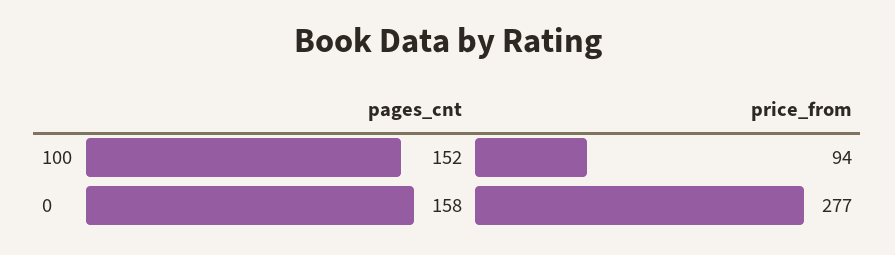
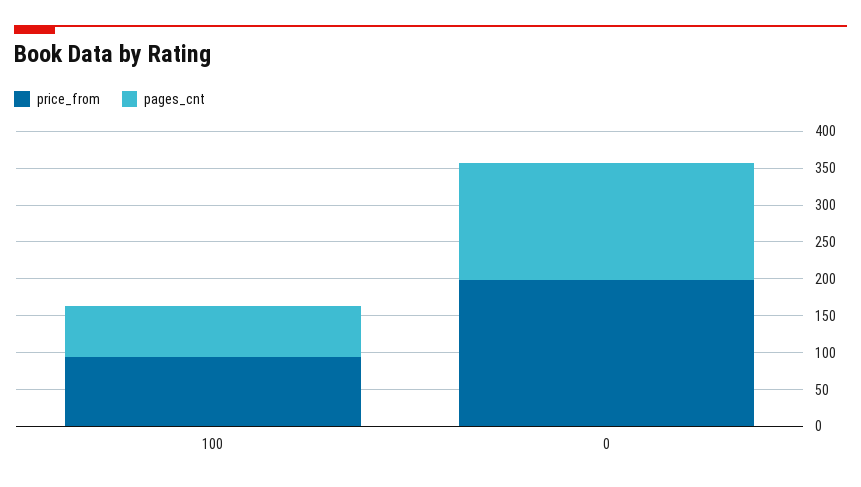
pages_cnt, 100: 152 -> 75
price_from, 0: 277 -> 200

